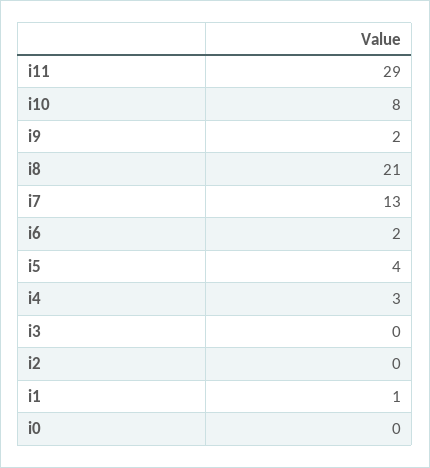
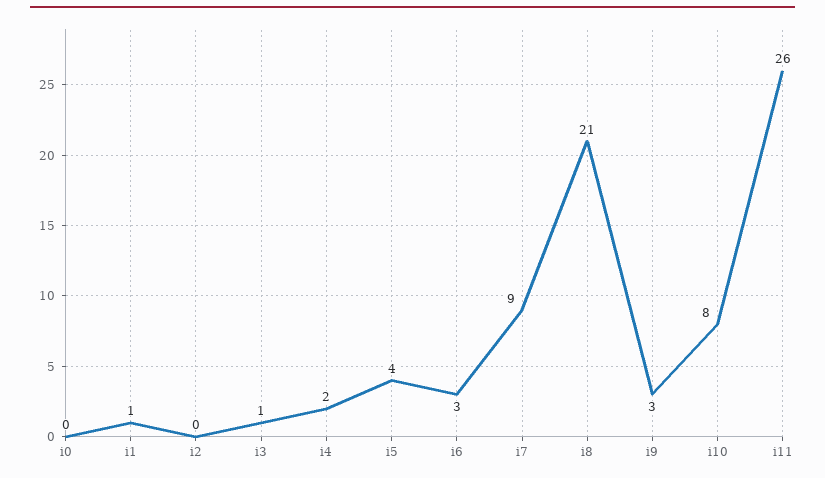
i11: 29 -> 26
i9: 2 -> 3
i7: 13 -> 9
i6: 2 -> 3
i4: 3 -> 2
i3: 0 -> 1

